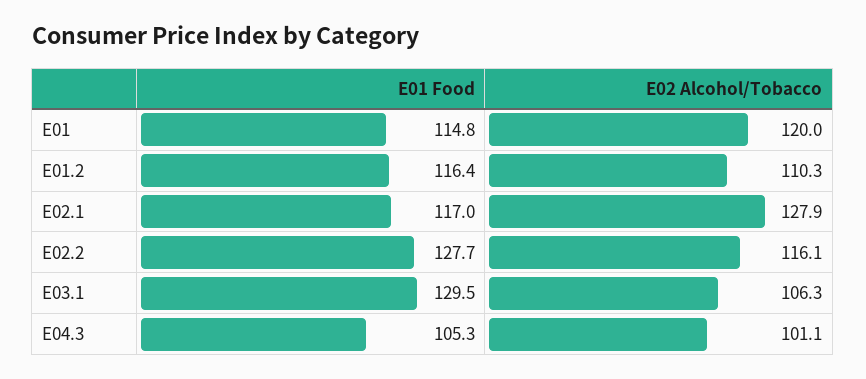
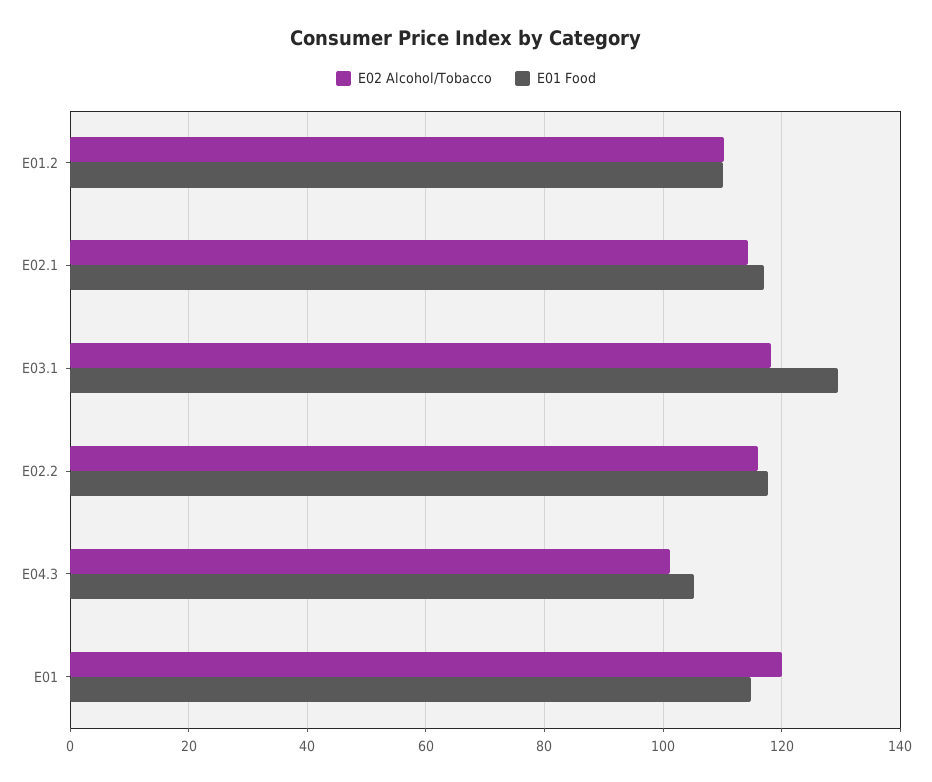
E01 Food, E01.2: 116.4 -> 110
E02 Alcohol/Tobacco, E02.1: 127.9 -> 114
E01 Food, E02.2: 127.7 -> 118
E02 Alcohol/Tobacco, E03.1: 106.3 -> 118

